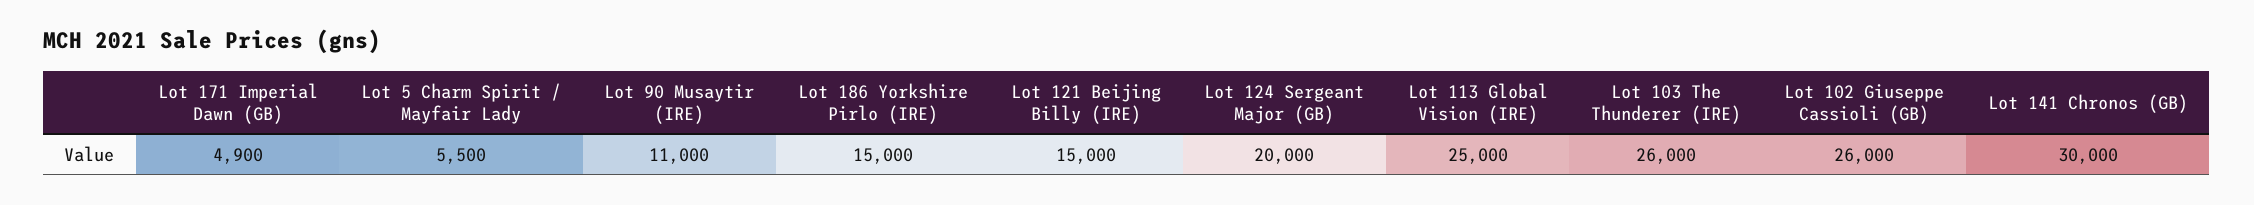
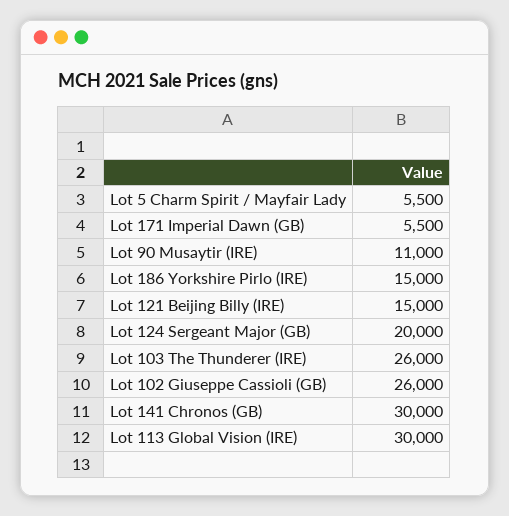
Lot 171 Imperial Dawn (GB): 4900 -> 5500
Lot 113 Global Vision (IRE): 25000 -> 30000

